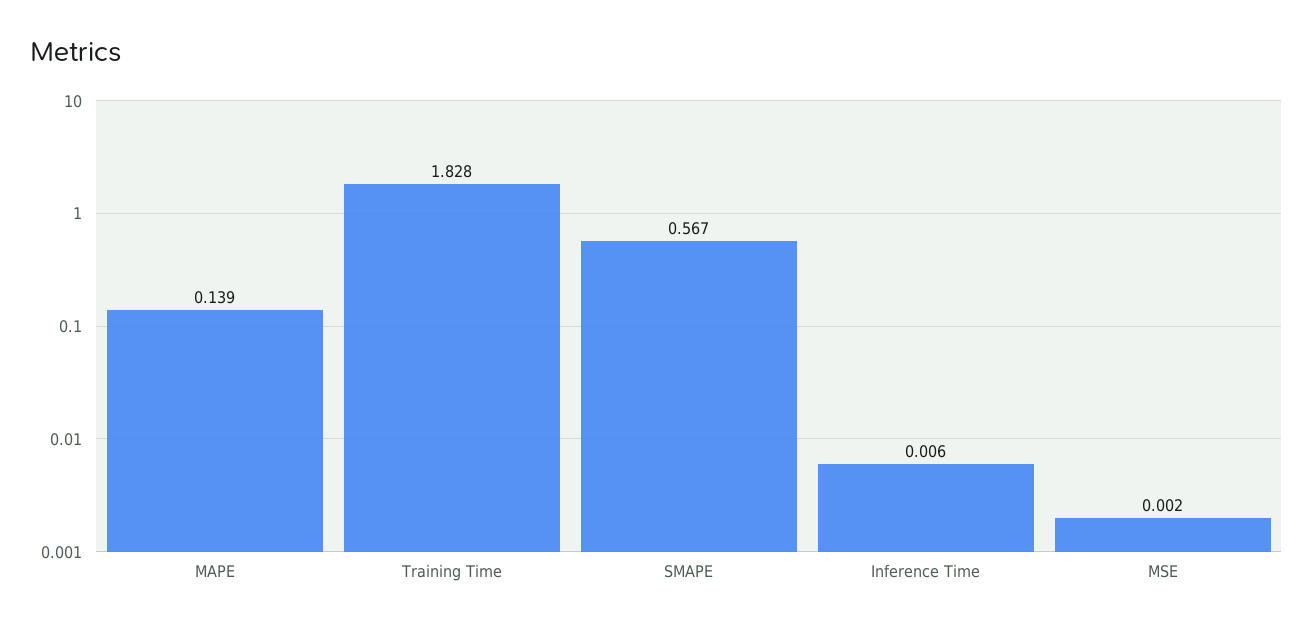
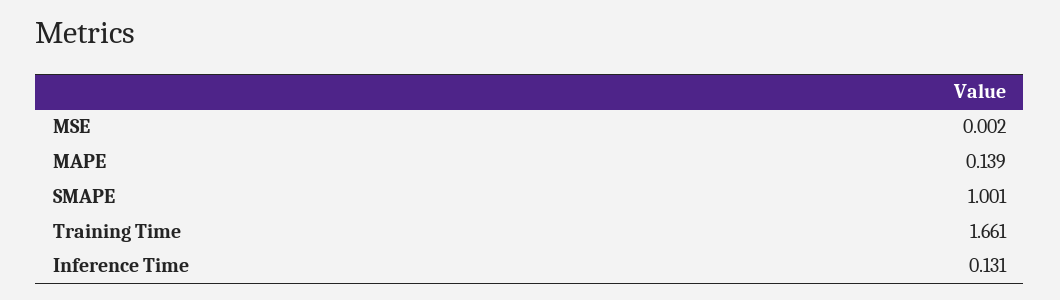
Training Time: 1.828 -> 1.661
SMAPE: 0.567 -> 1.001
Inference Time: 0.006 -> 0.131

